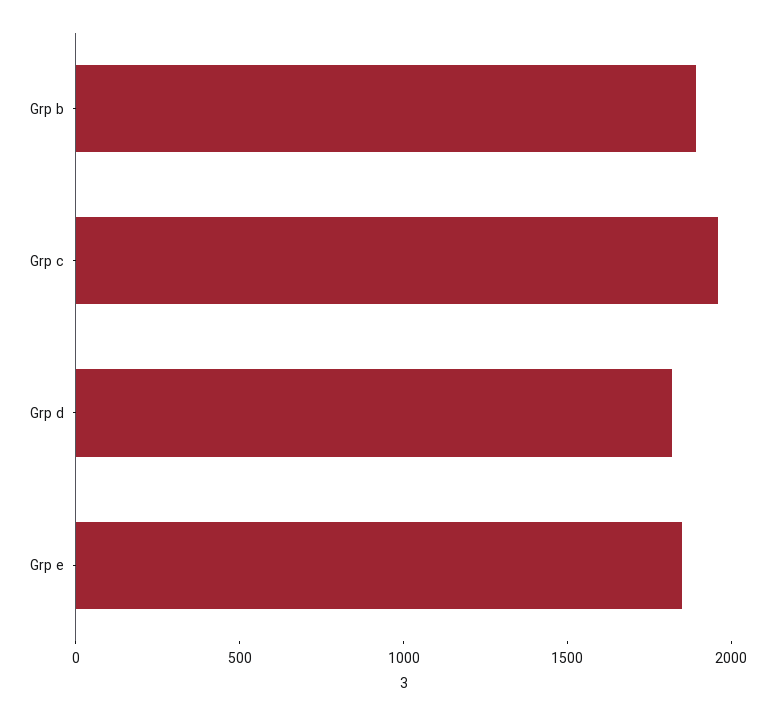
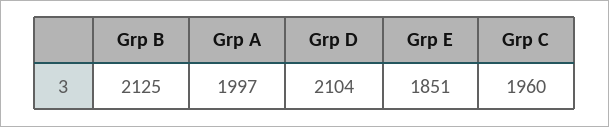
Grp b: 1900 -> 2125
Grp d: 1800 -> 2104
Grp A: none -> 1997

